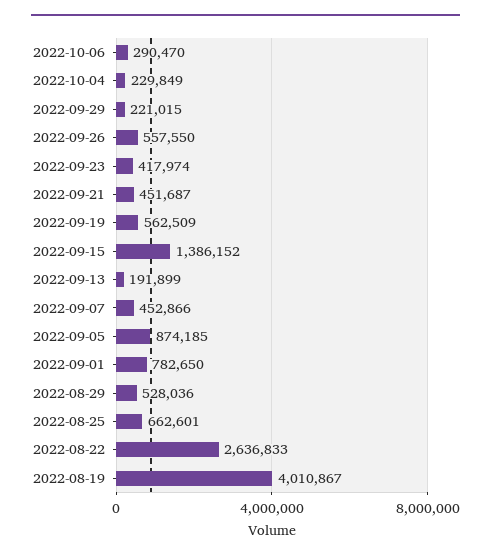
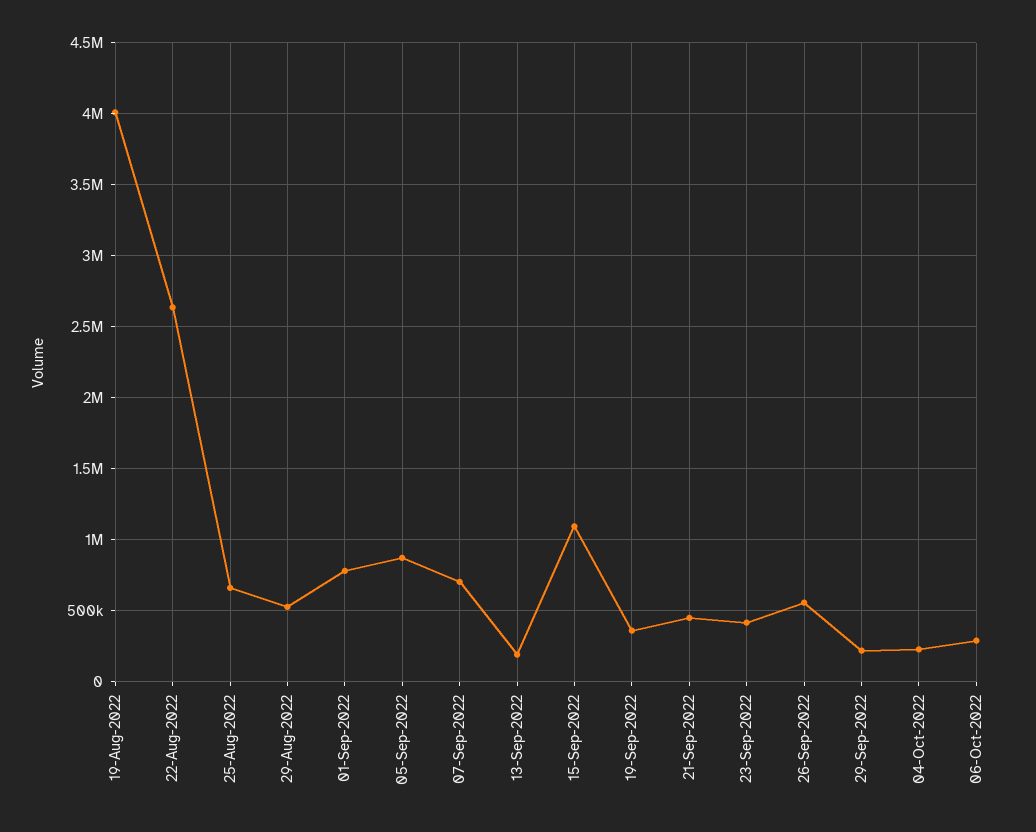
2022-09-19: 562509 -> 350000
2022-09-15: 1386152 -> 1100000
2022-09-07: 452866 -> 700000

